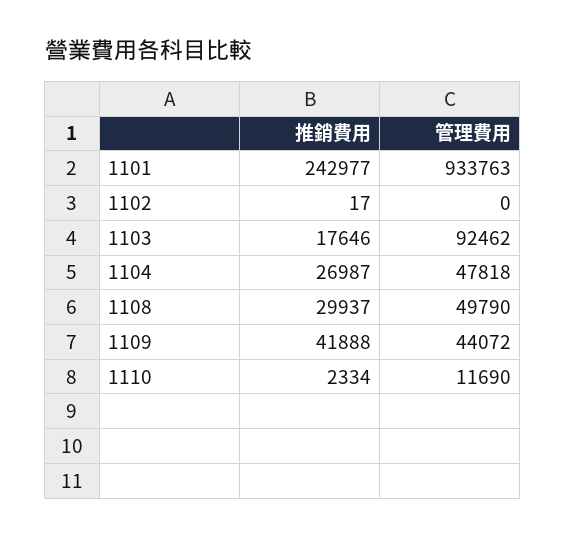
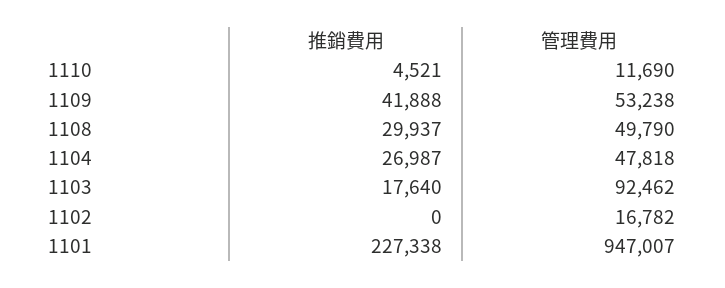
推銷費用, 1101: 242977 -> 227338
管理費用, 1101: 933763 -> 947007
推銷費用, 1102: 17 -> 0
管理費用, 1102: 0 -> 16782
推銷費用, 1103: 17646 -> 17640
管理費用, 1109: 44072 -> 53238
推銷費用, 1110: 2334 -> 4521

